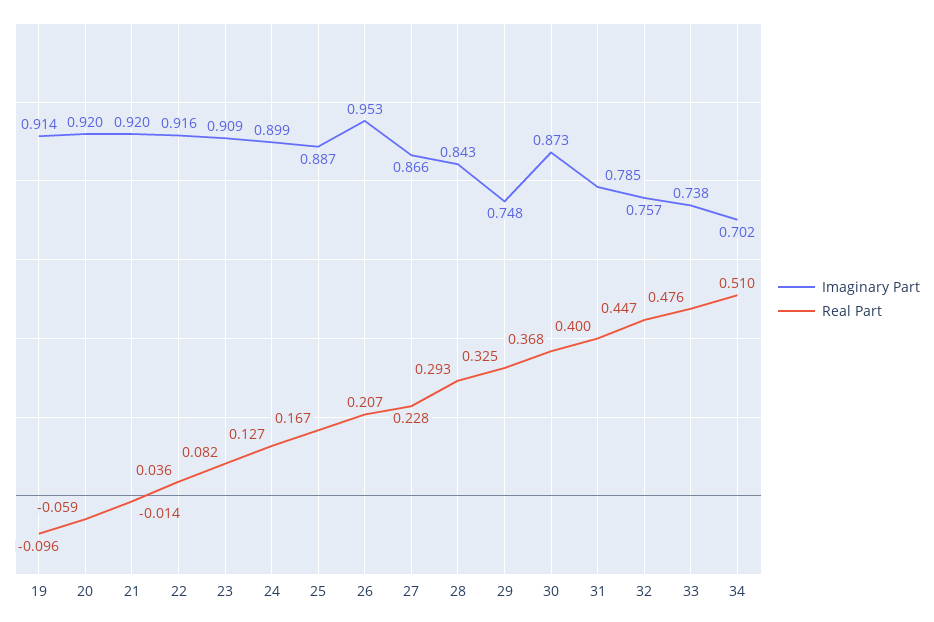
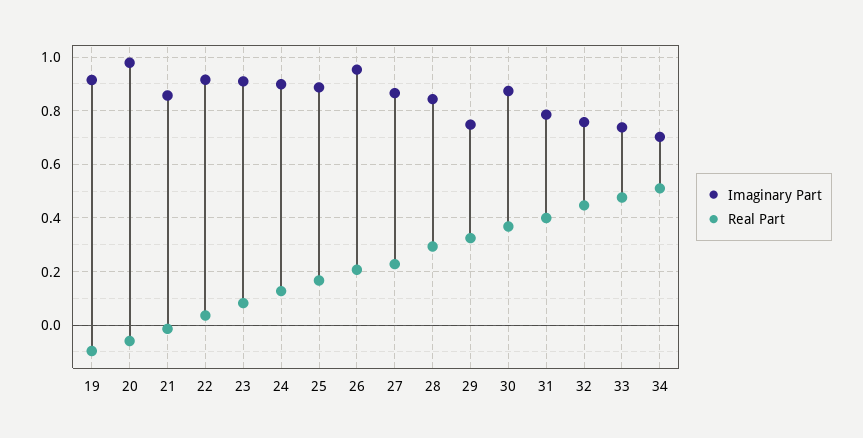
Imaginary Part, 20: 0.92 -> 0.975
Imaginary Part, 21: 0.92 -> 0.85

